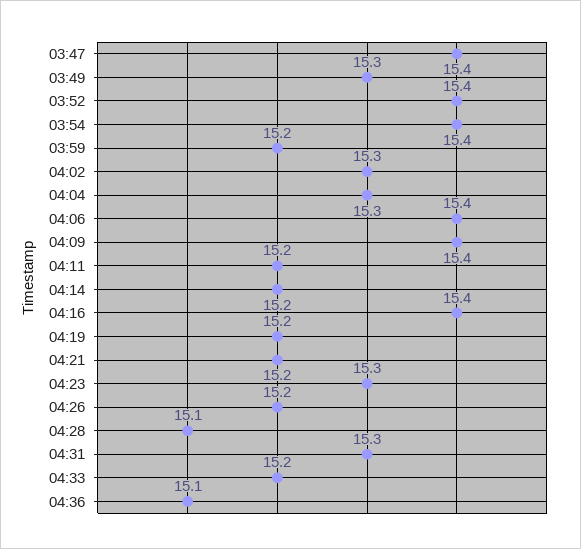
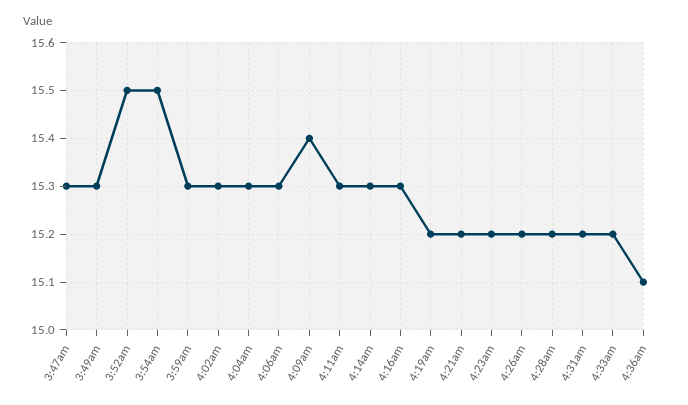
03:47: 15.4 -> 15.3
03:52: 15.4 -> 15.5
03:54: 15.4 -> 15.5
03:59: 15.2 -> 15.3
04:06: 15.4 -> 15.3
04:11: 15.2 -> 15.3
04:14: 15.2 -> 15.3
04:16: 15.4 -> 15.3
04:23: 15.3 -> 15.2
04:28: 15.1 -> 15.2
04:31: 15.3 -> 15.2

